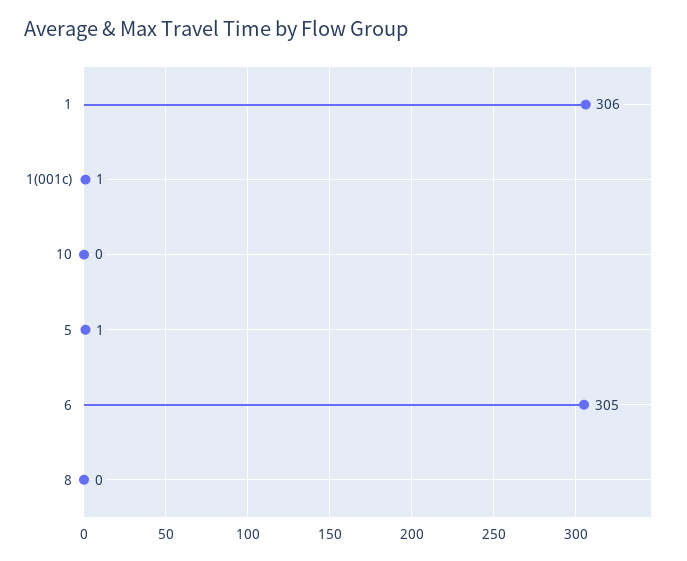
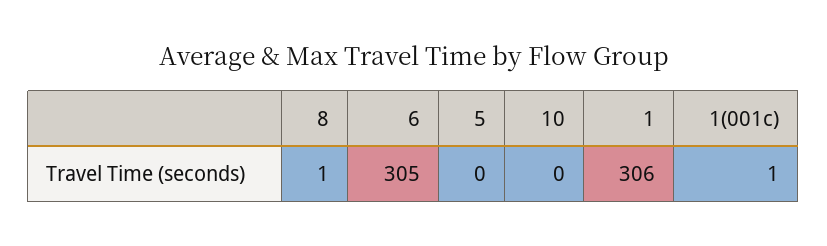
5: 1 -> 0
8: 0 -> 1

